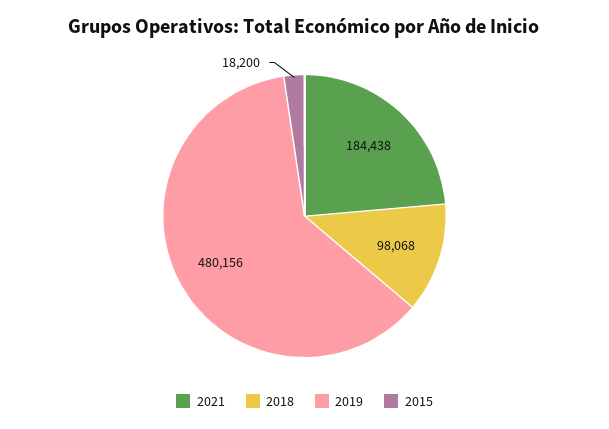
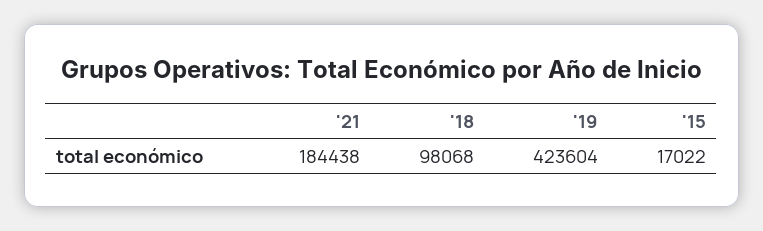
2019: 480156 -> 423604
2015: 18200 -> 17022

